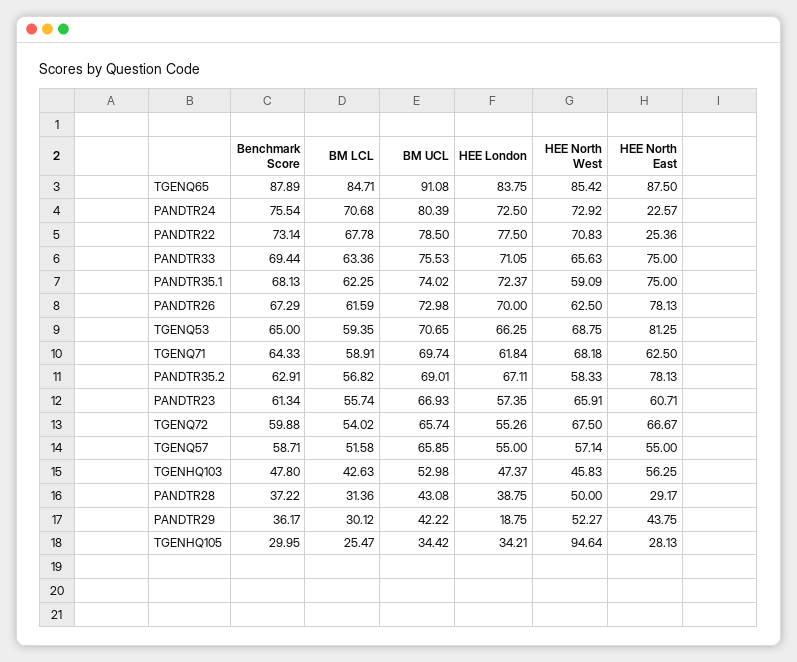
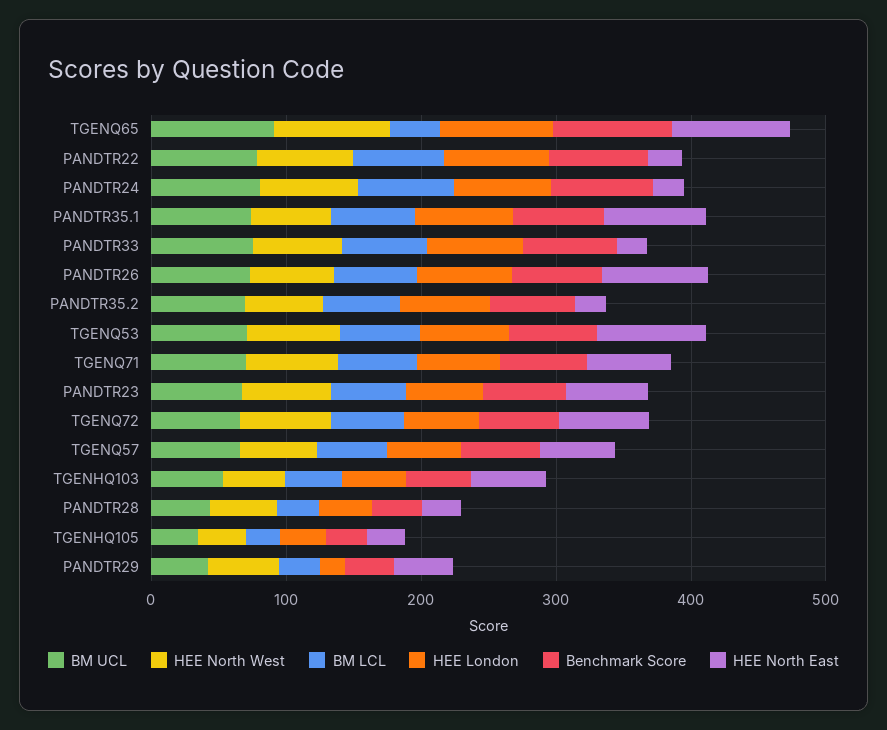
BM LCL, TGENQ65: 84.71 -> 40
HEE North East, PANDTR33: 75 -> 20
HEE North East, PANDTR35.2: 78.13 -> 20
HEE North West, TGENHQ105: 94.64 -> 40

